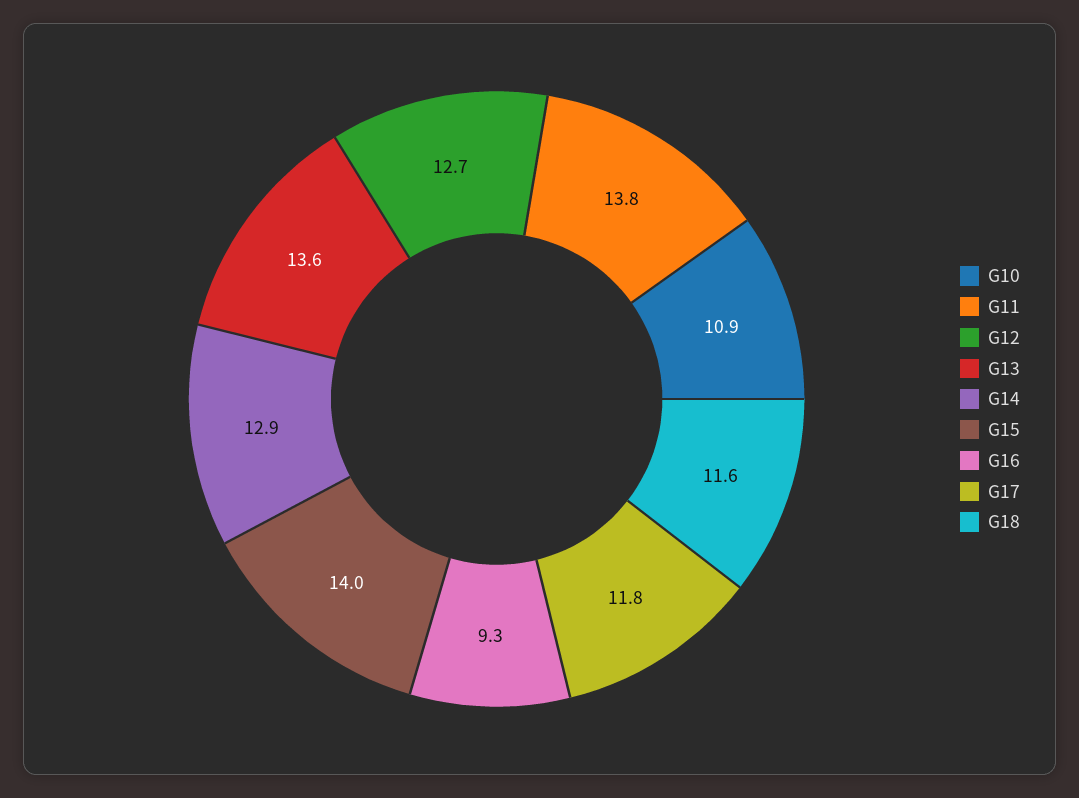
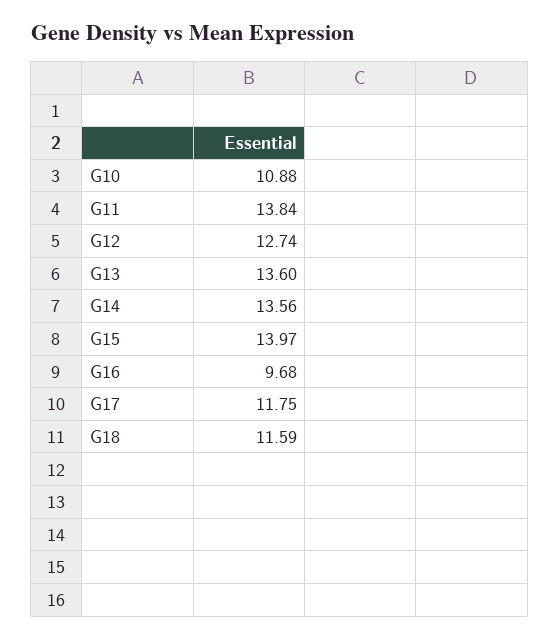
G14: 12.9 -> 13.56
G16: 9.3 -> 9.68

